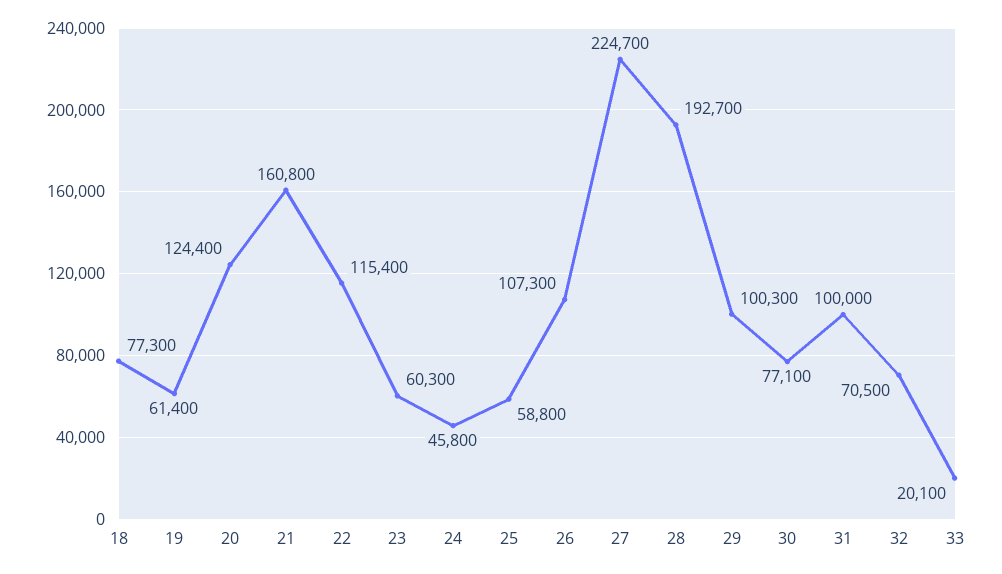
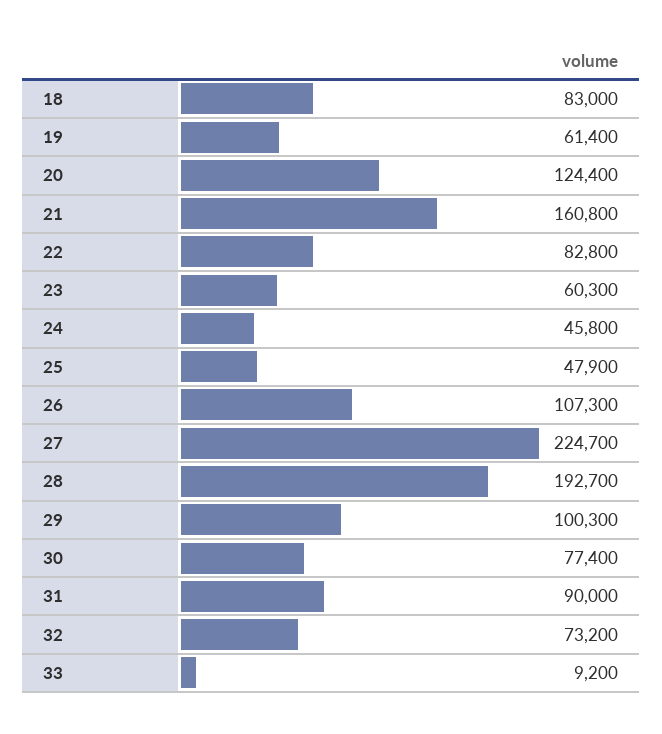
18: 77300 -> 83000
22: 115400 -> 82800
25: 58800 -> 47900
30: 77100 -> 77400
31: 100000 -> 90000
32: 70500 -> 73200
33: 20100 -> 9200

